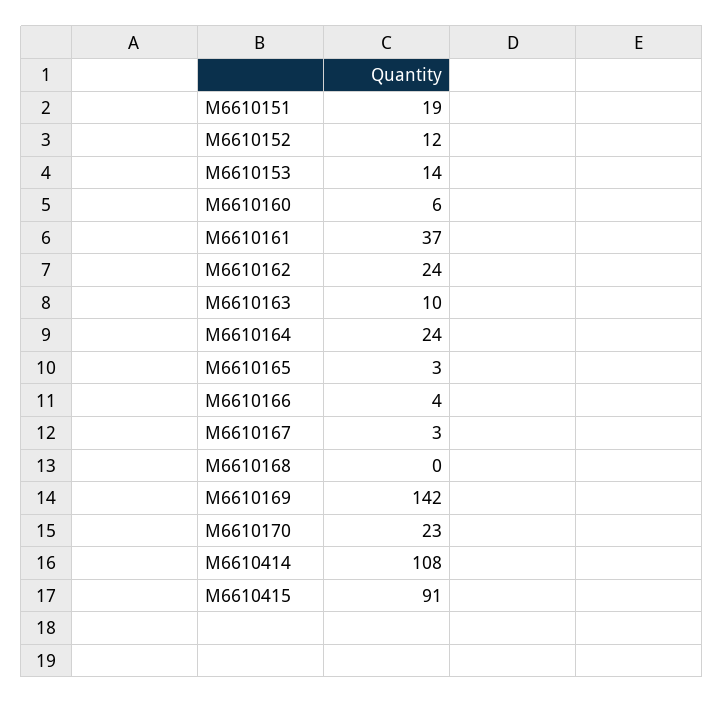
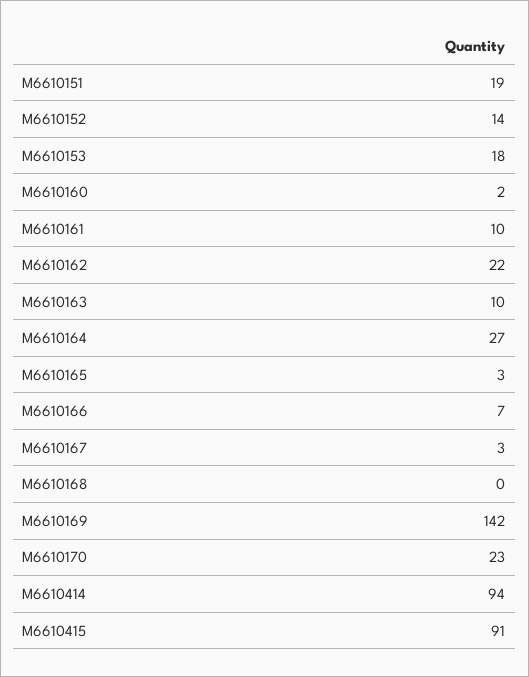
M6610152: 12 -> 14
M6610153: 14 -> 18
M6610160: 6 -> 2
M6610161: 37 -> 10
M6610162: 24 -> 22
M6610164: 24 -> 27
M6610166: 4 -> 7
M6610414: 108 -> 94

